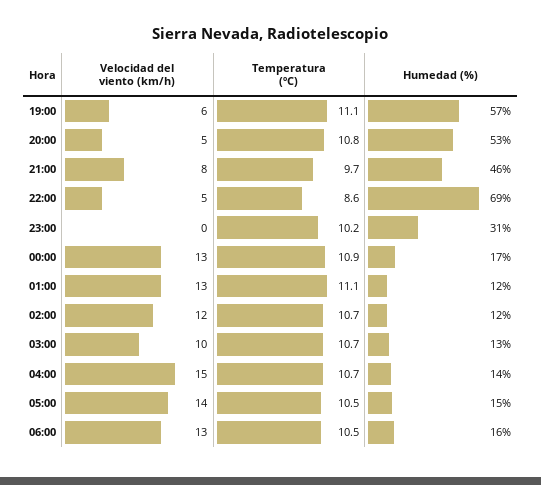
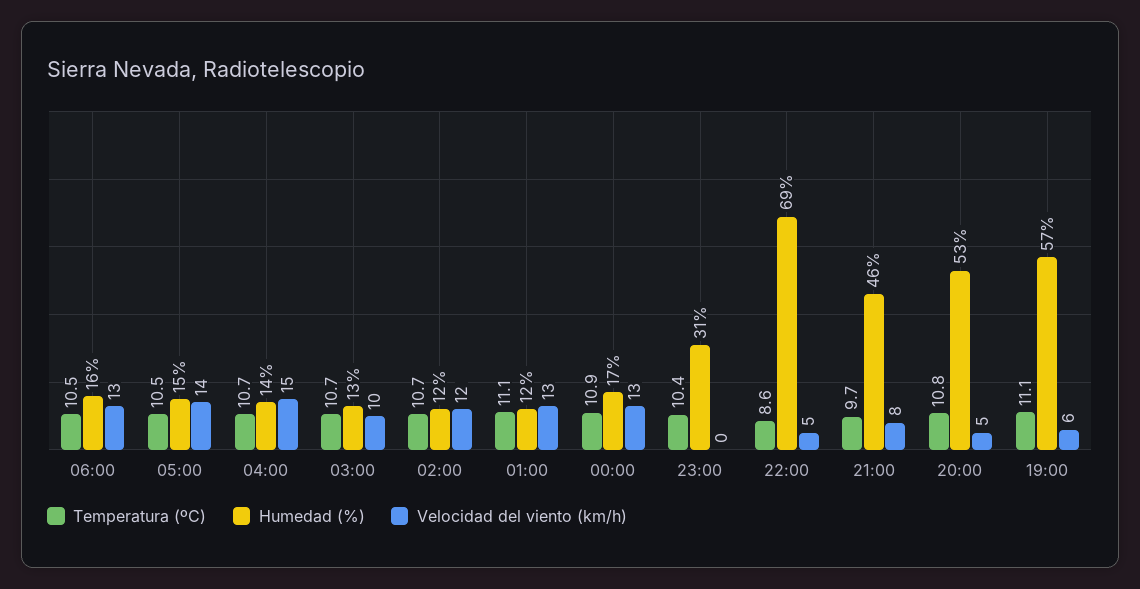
Temperatura (ºC), 23:00: 10.2 -> 10.4

